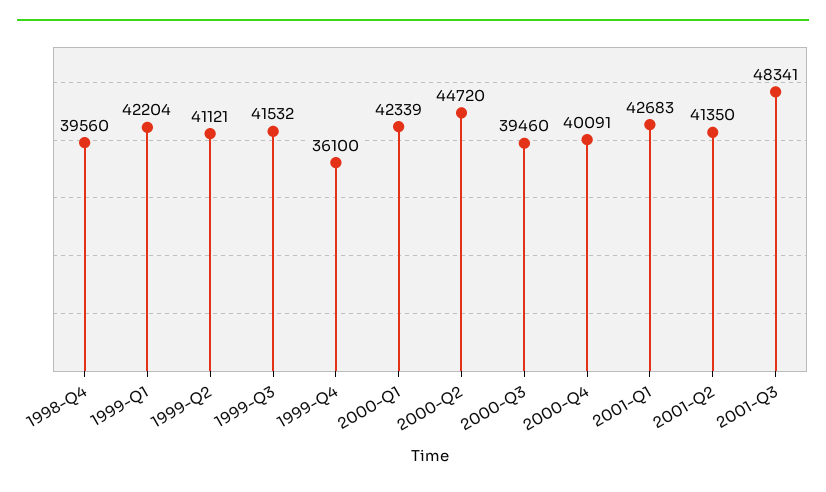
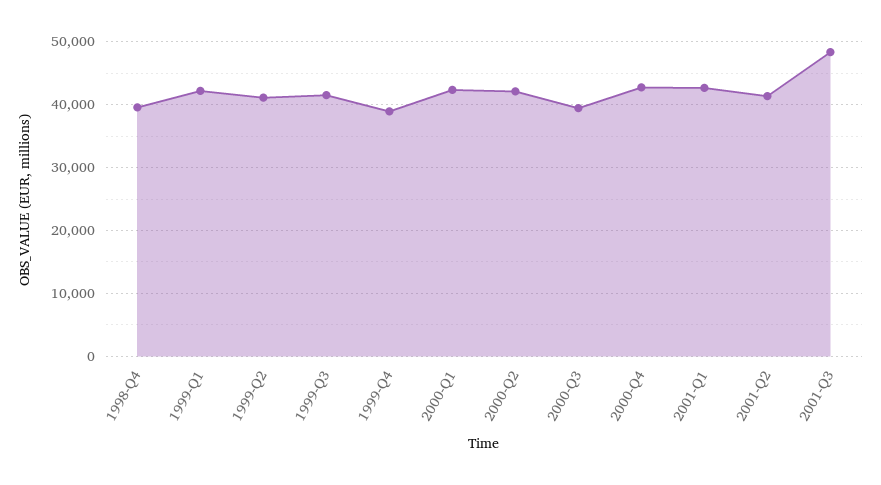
1999-Q4: 36100 -> 39000
2000-Q2: 44720 -> 42000
2000-Q4: 40091 -> 43000

